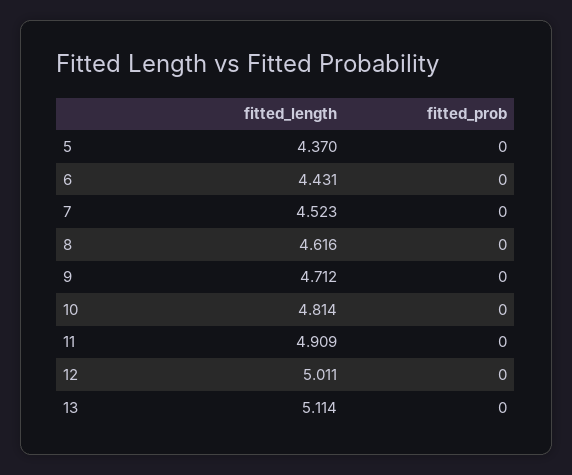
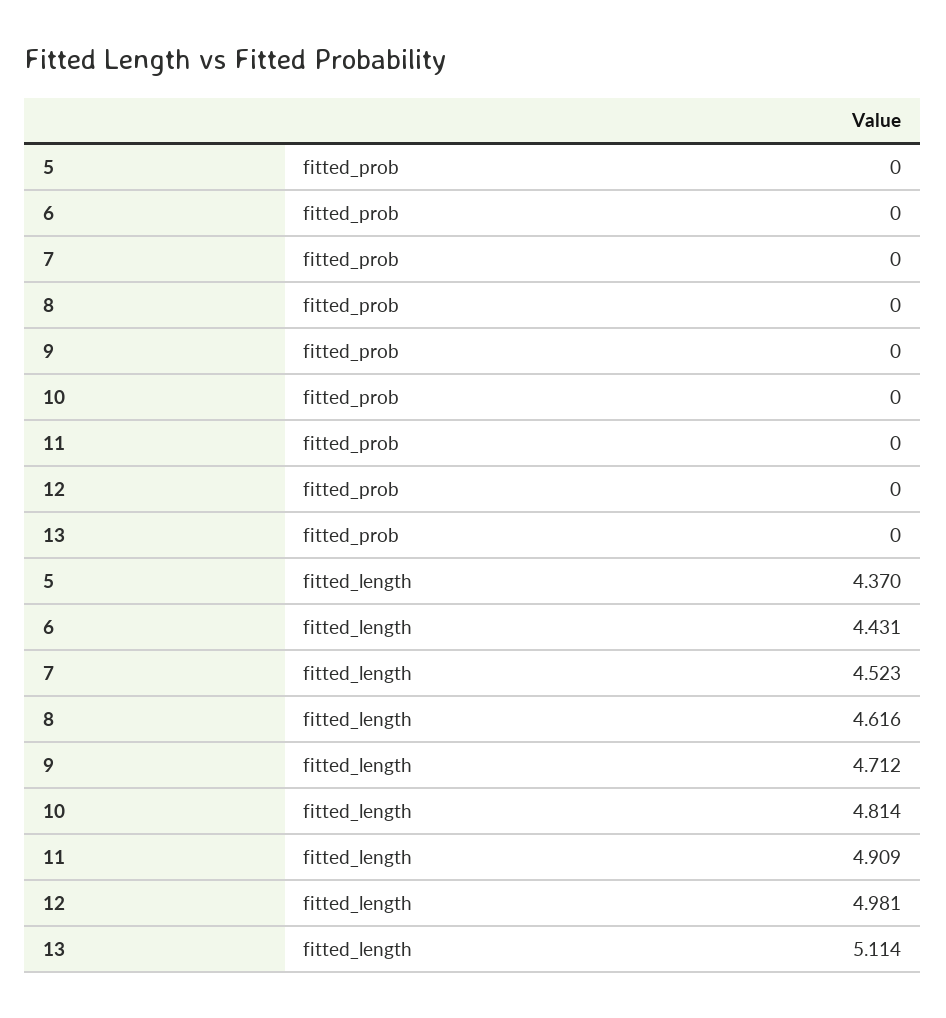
fitted_length, 12: 5.011 -> 4.981

